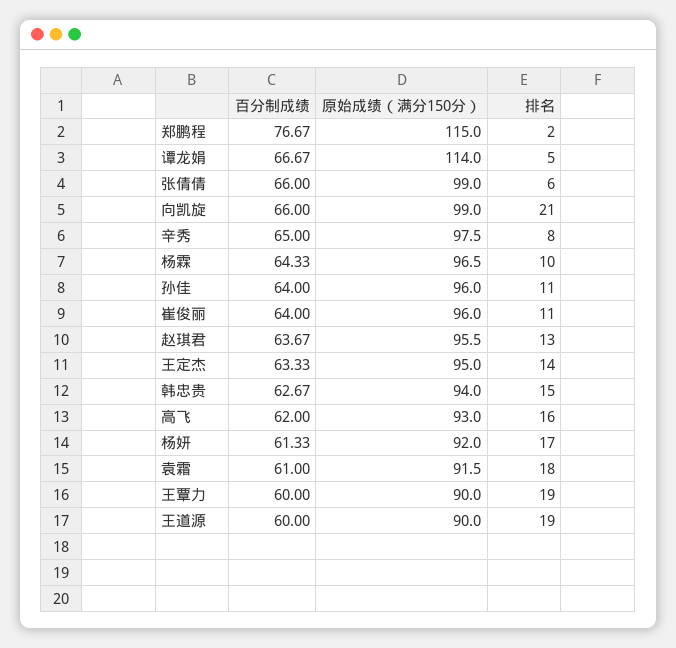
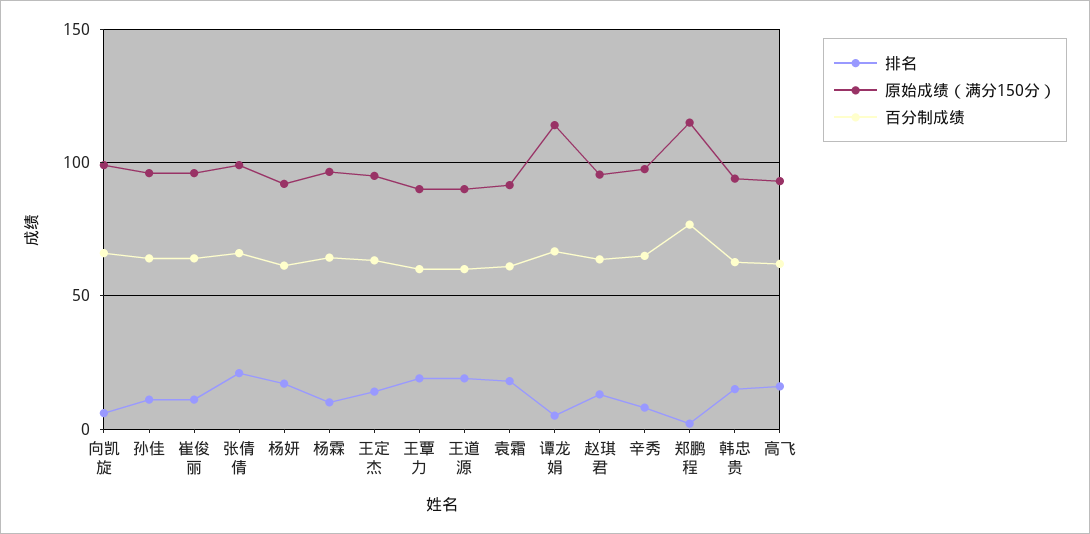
排名, 张倩倩: 6 -> 20
排名, 向凯旋: 21 -> 5

